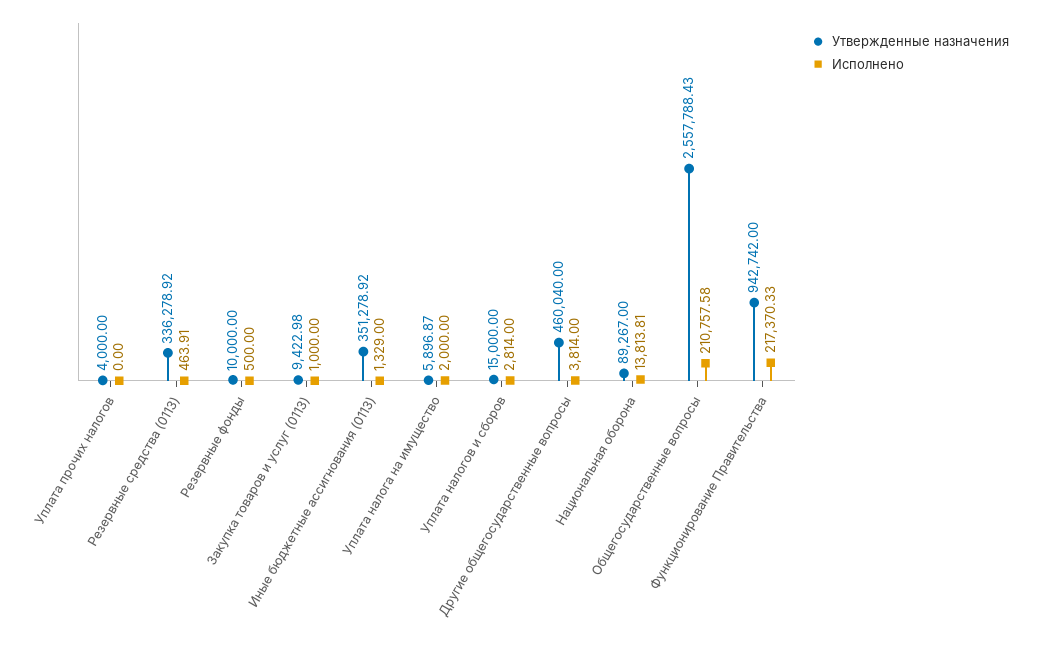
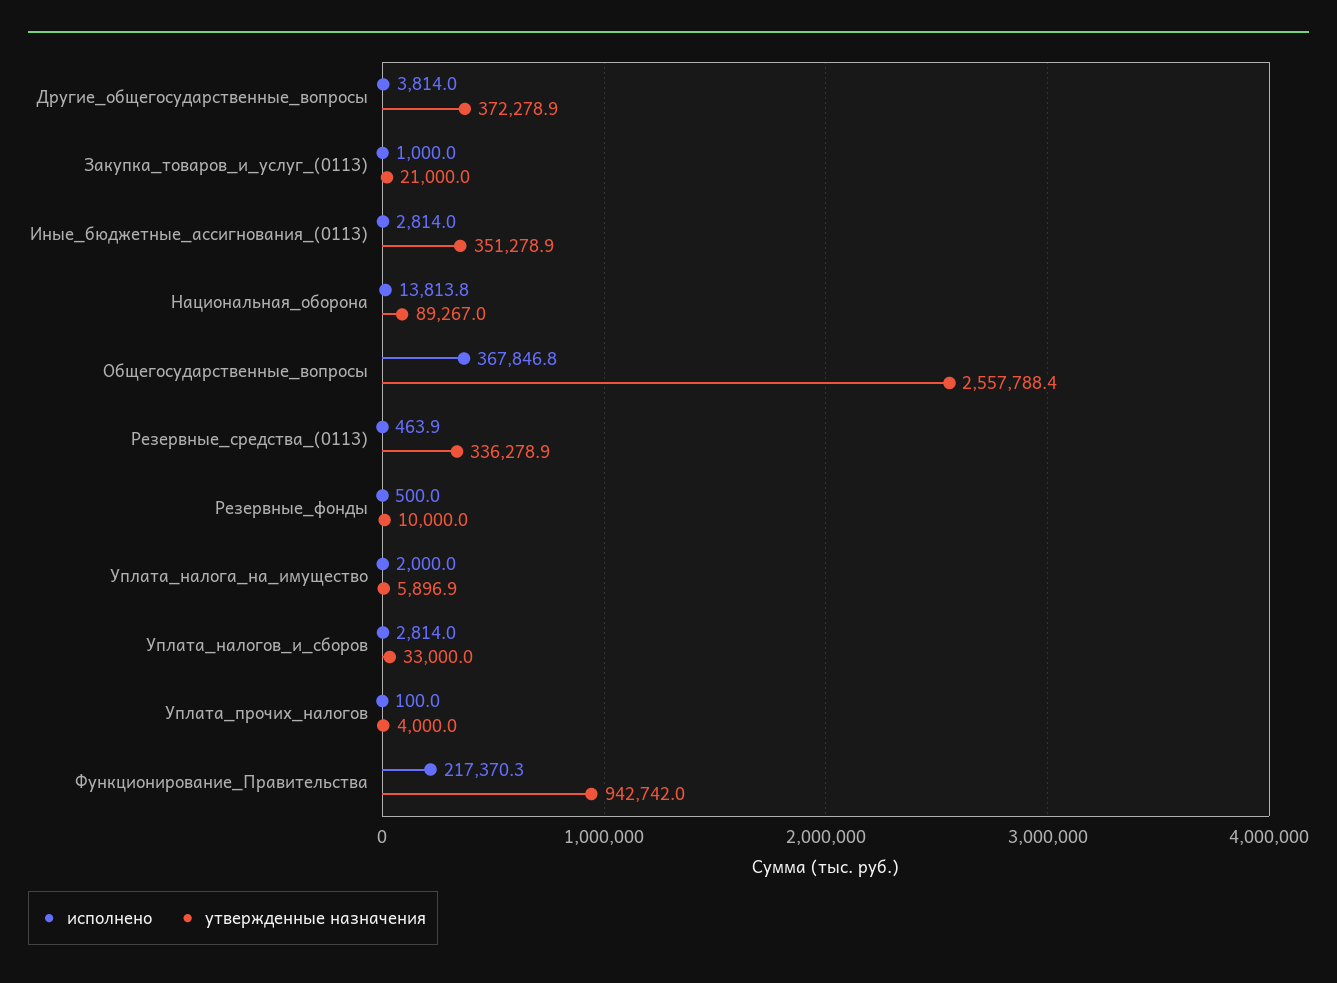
Исполнено, Уплата прочих налогов: 0 -> 100
Утвержденные назначения, Закупка товаров и услуг (0113): 9422.98 -> 21000
Исполнено, Иные бюджетные ассигнования (0113): 1329 -> 2814
Утвержденные назначения, Уплата налогов и сборов: 15000 -> 33000
Утвержденные назначения, Другие общегосударственные вопросы: 460040 -> 372278.9
Исполнено, Общегосударственные вопросы: 210757.58 -> 367846.8

